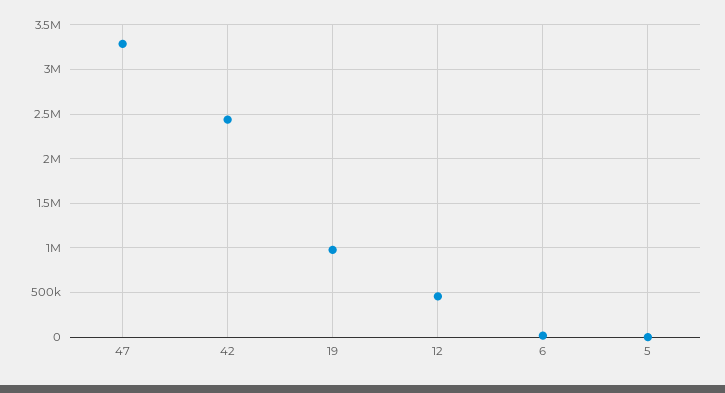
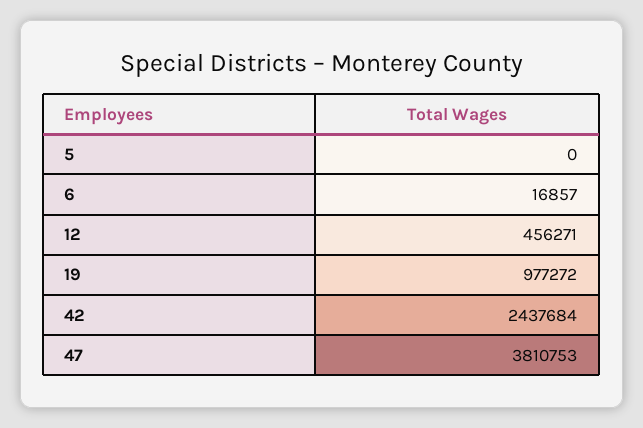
47: 3300000 -> 3810753

